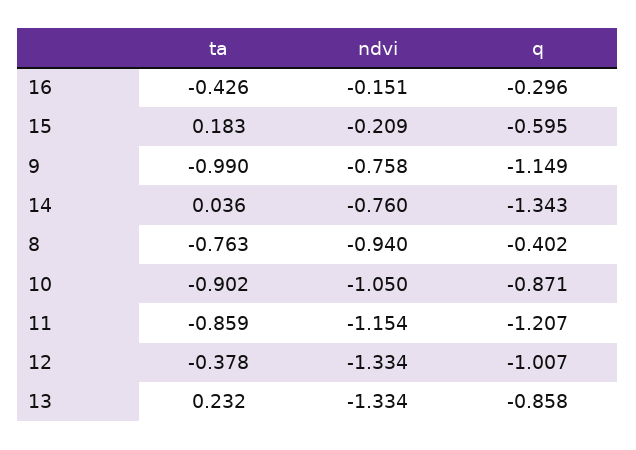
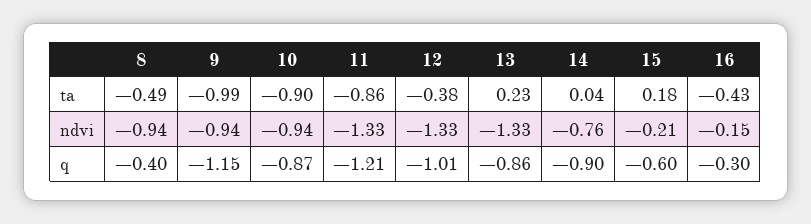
ndvi, 9: -0.758 -> -0.94
q, 14: -1.343 -> -0.9
ta, 8: -0.763 -> -0.49
ndvi, 10: -1.05 -> -0.94
ndvi, 11: -1.154 -> -1.33

